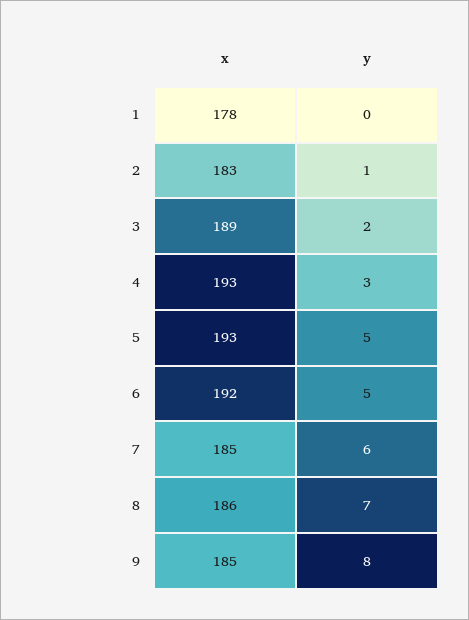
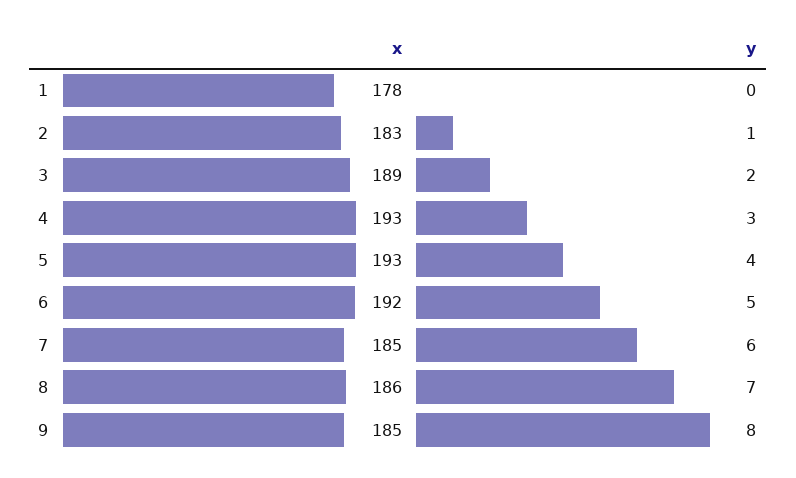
y, 5: 5 -> 4

